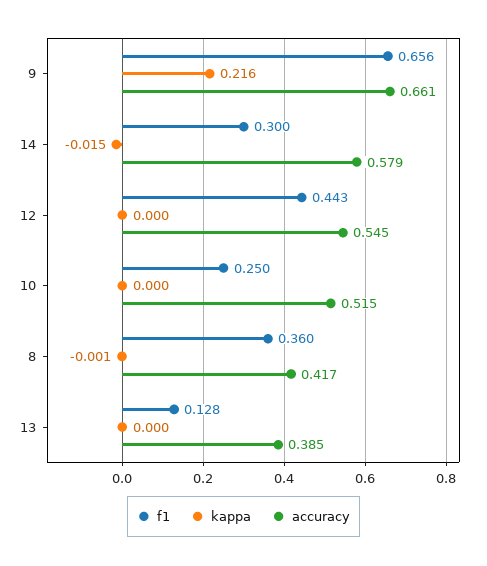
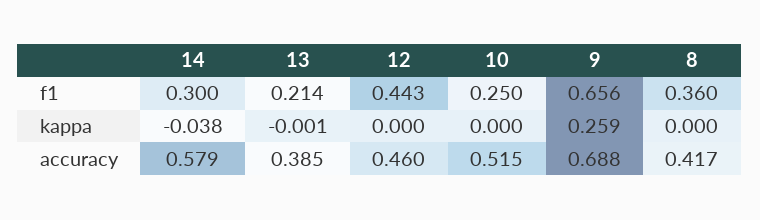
kappa, 9: 0.216 -> 0.259
accuracy, 9: 0.661 -> 0.688
kappa, 14: -0.015 -> -0.038
accuracy, 12: 0.545 -> 0.46
kappa, 8: -0.001 -> 0
f1, 13: 0.128 -> 0.214
kappa, 13: 0 -> -0.001

